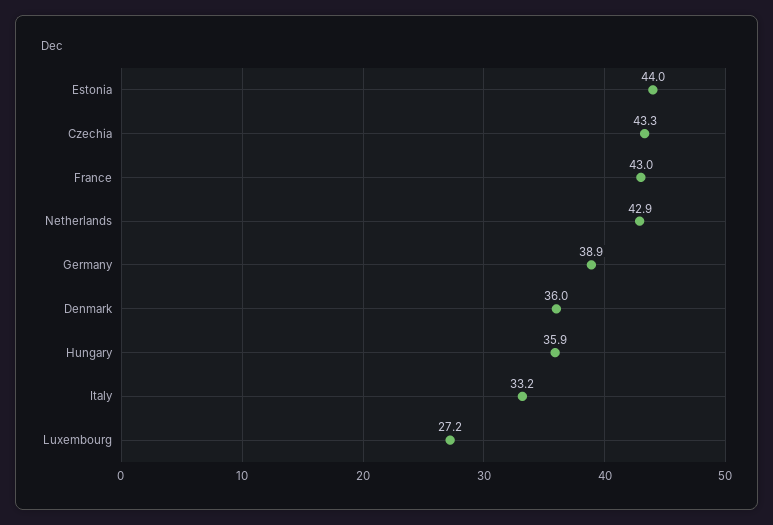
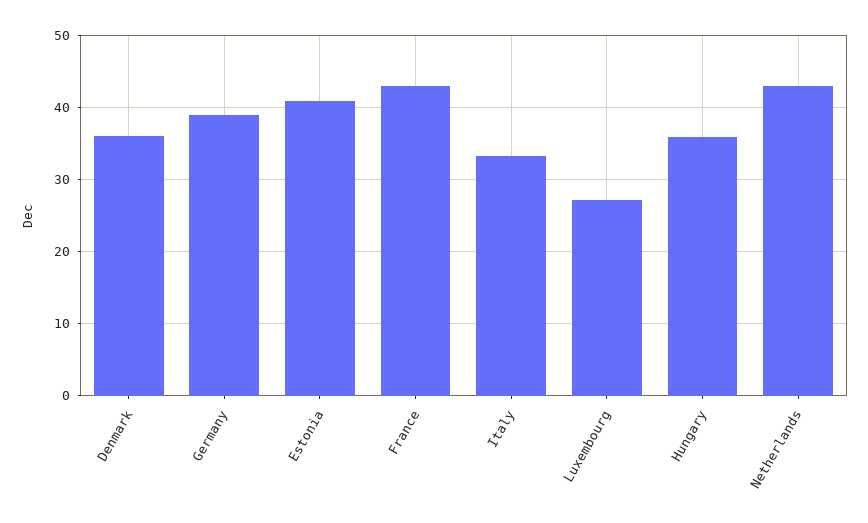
Estonia: 44 -> 41
Czechia: 43.3 -> none

